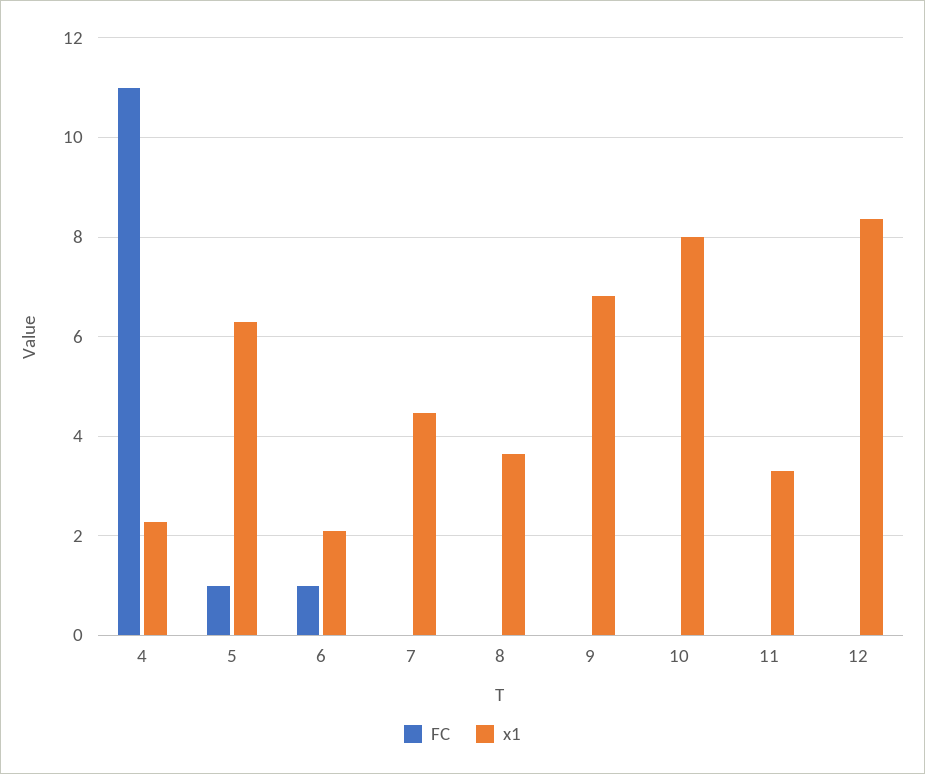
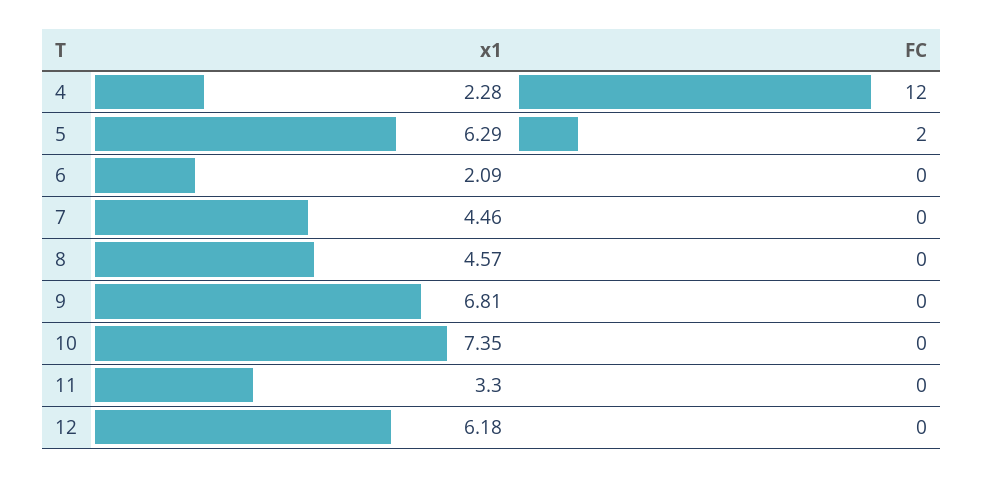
FC, 4: 11 -> 12
FC, 5: 1 -> 2
FC, 6: 1 -> 0
x1, 8: 3.6 -> 4.57
x1, 10: 8 -> 7.35
x1, 12: 8.4 -> 6.18

